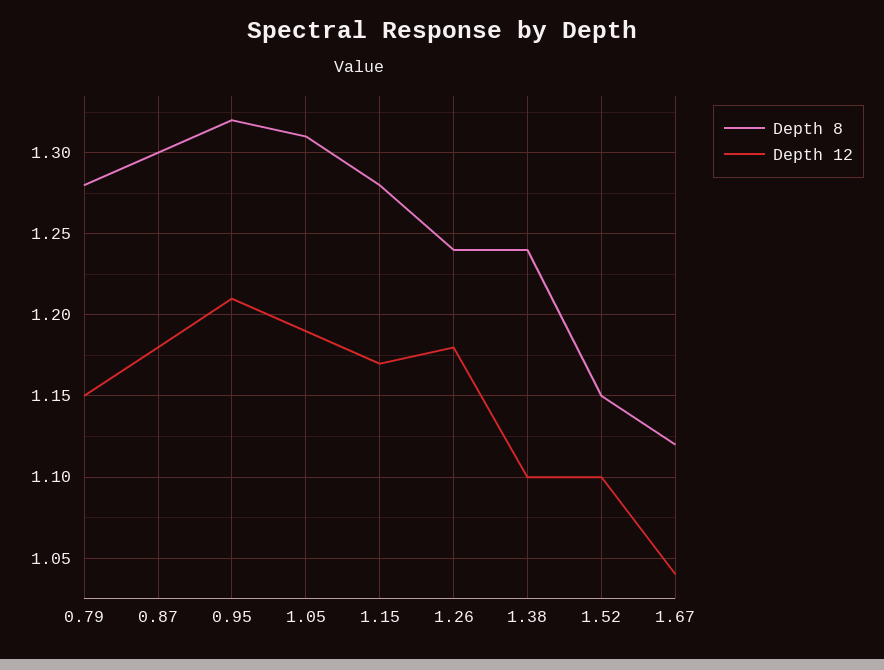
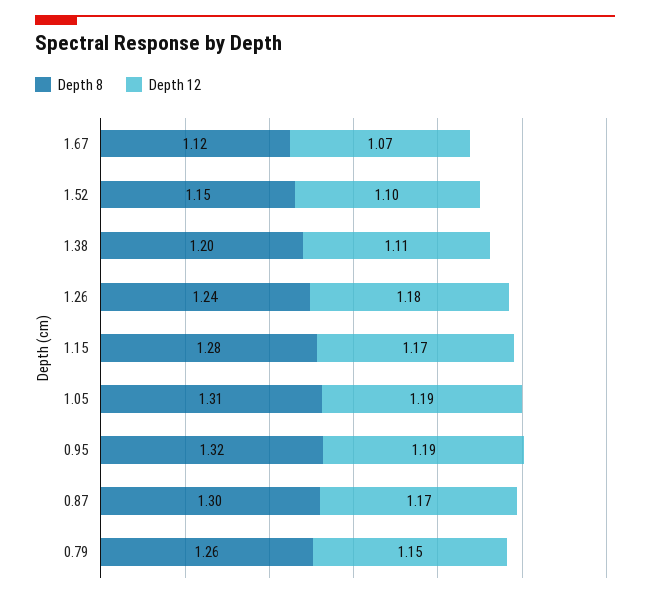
Depth 8, 0.79: 1.28 -> 1.26
Depth 12, 0.87: 1.18 -> 1.17
Depth 12, 0.95: 1.21 -> 1.19
Depth 8, 1.38: 1.24 -> 1.2
Depth 12, 1.38: 1.1 -> 1.11
Depth 12, 1.67: 1.04 -> 1.07

